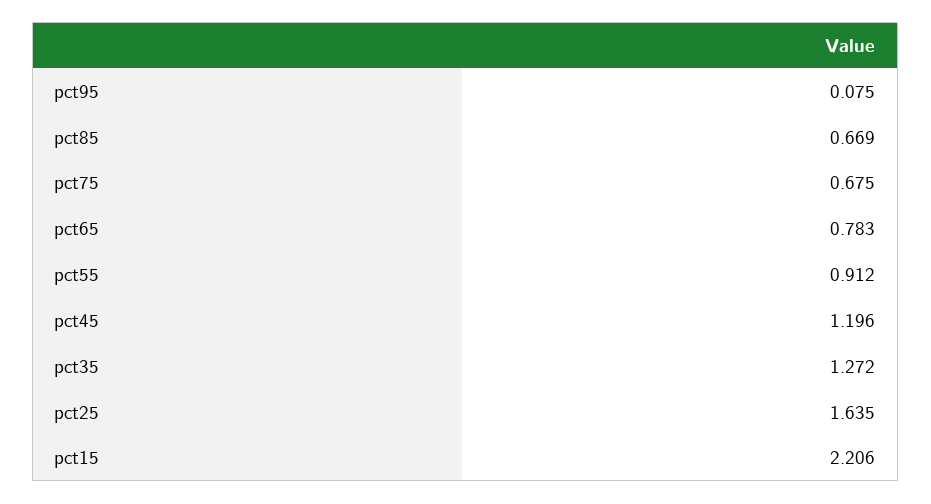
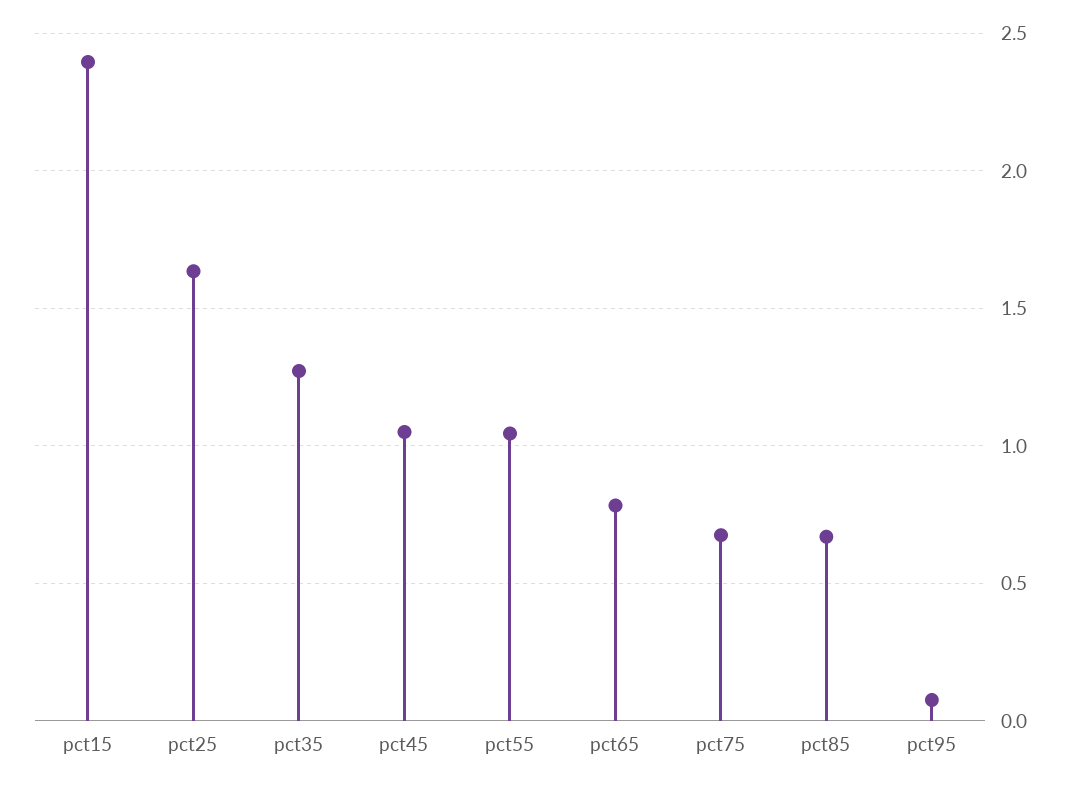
pct55: 0.912 -> 1.05
pct45: 1.196 -> 1.05
pct15: 2.206 -> 2.4

